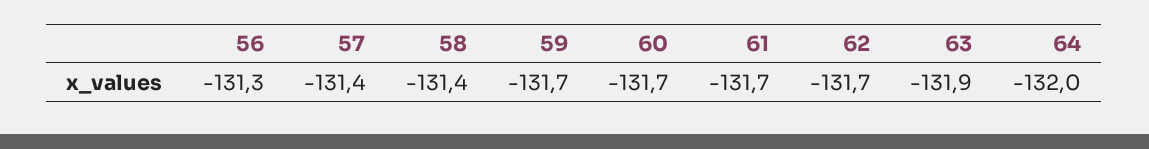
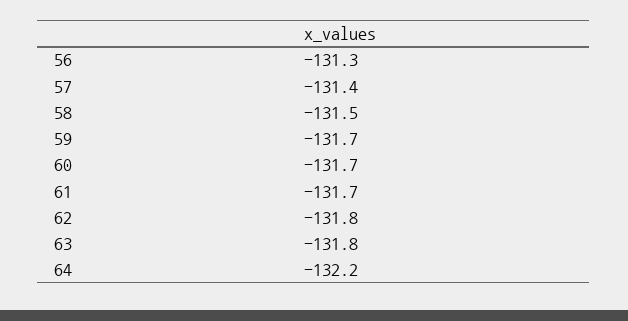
58: -131.4 -> -131.5
62: -131.7 -> -131.8
63: -131.9 -> -131.8
64: -132 -> -132.2

